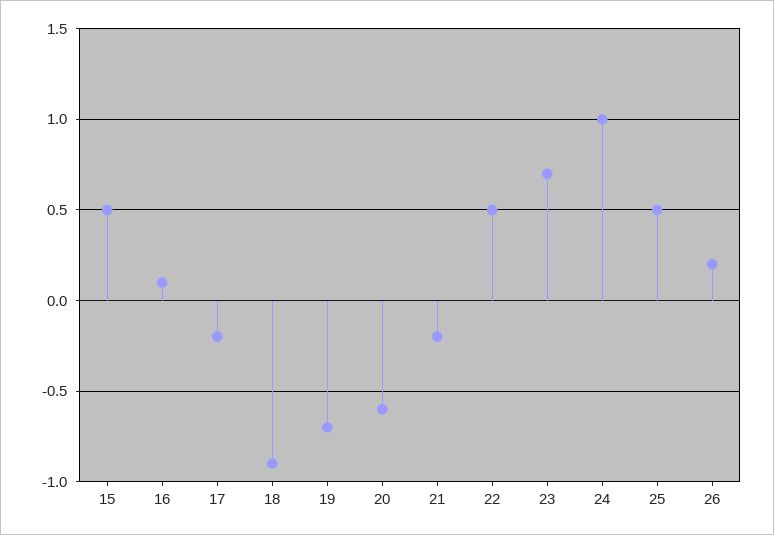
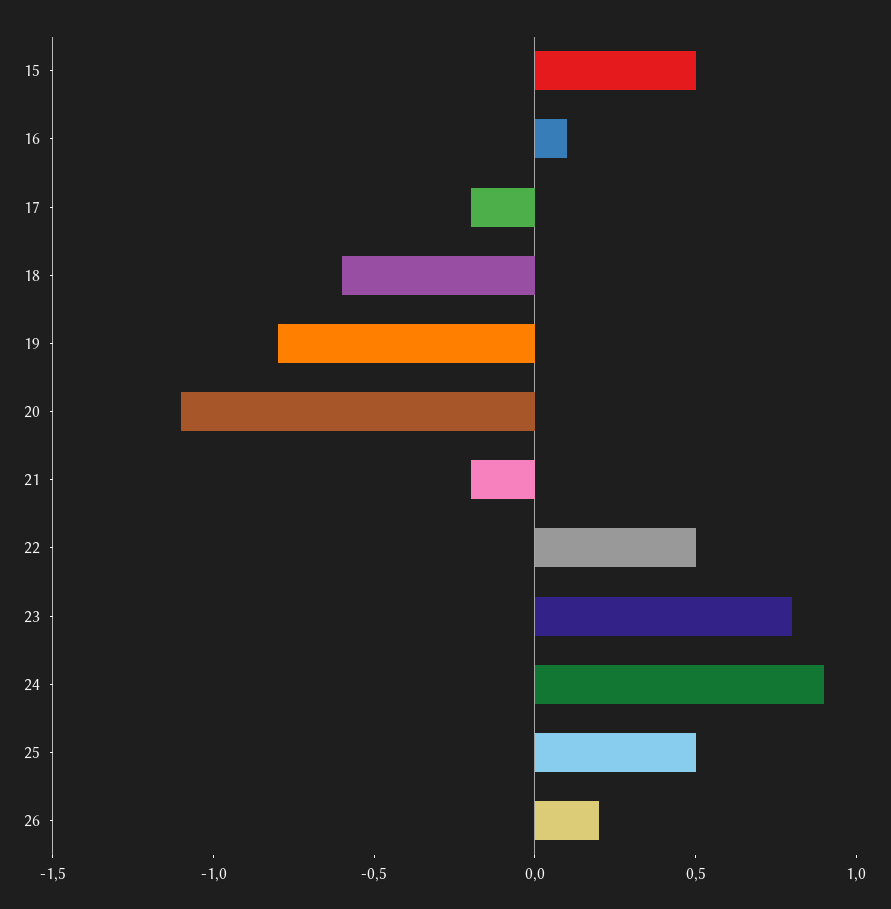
18: -0.9 -> -0.6
19: -0.7 -> -0.8
20: -0.6 -> -1.1
23: 0.7 -> 0.8
24: 1 -> 0.9

